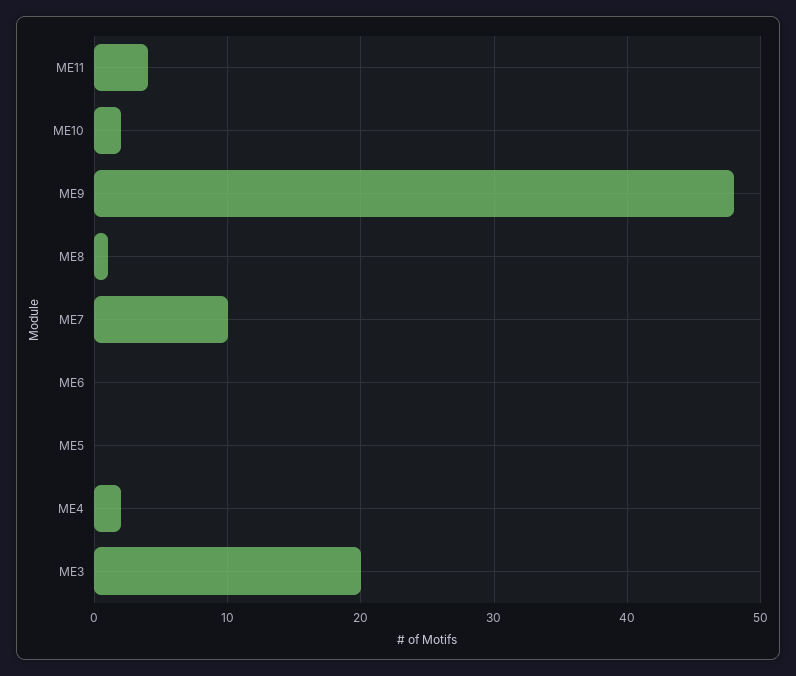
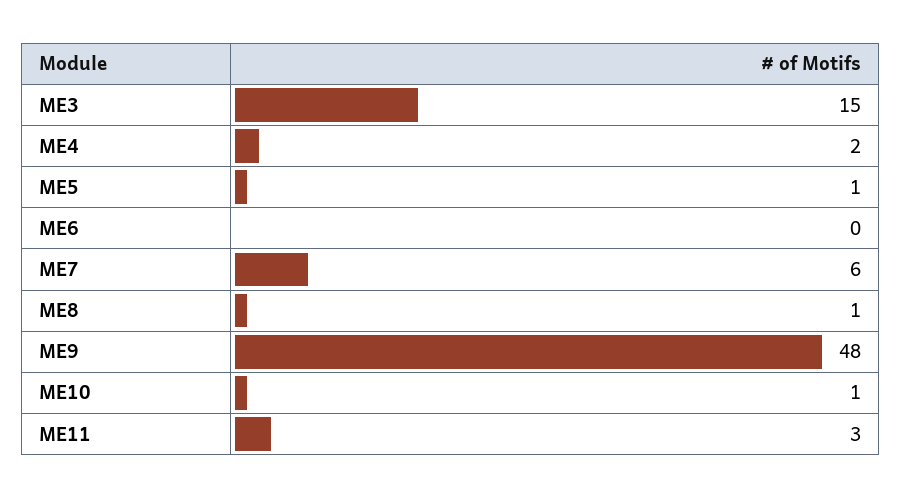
ME11: 4 -> 3
ME10: 2 -> 1
ME7: 10 -> 6
ME5: 0 -> 1
ME3: 20 -> 15

